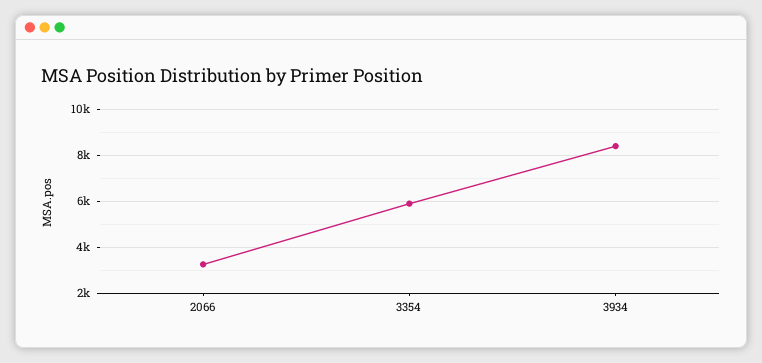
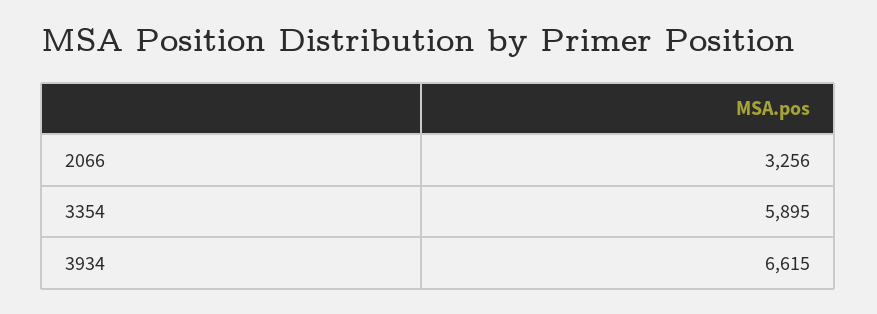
3934: 8500 -> 6615

